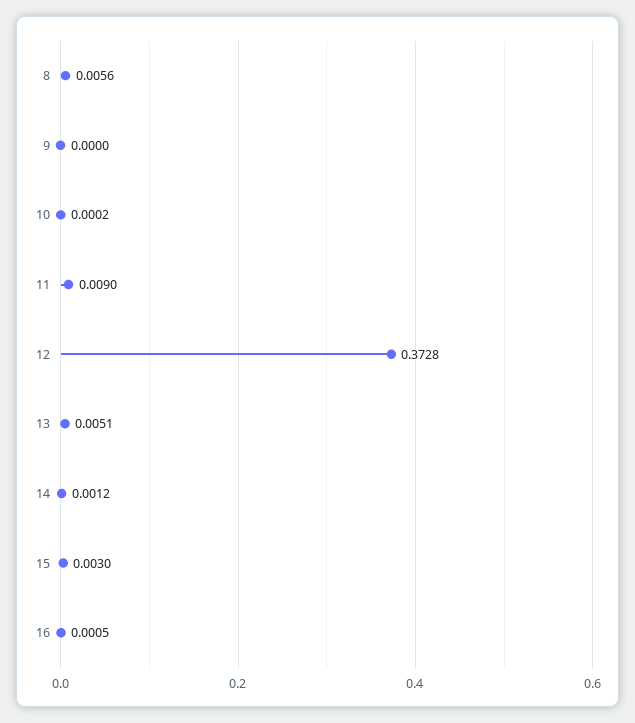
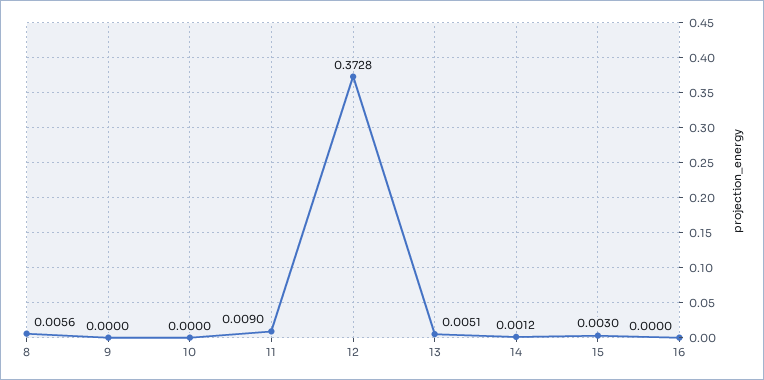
10: 0.0002 -> 0
16: 0.0005 -> 0

